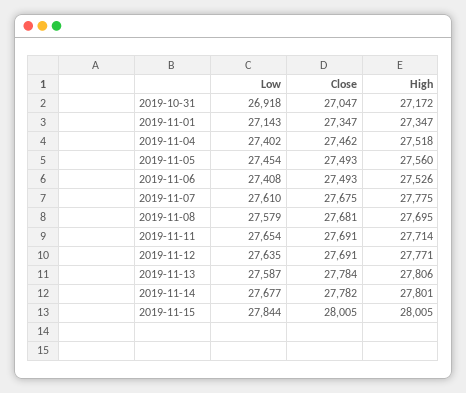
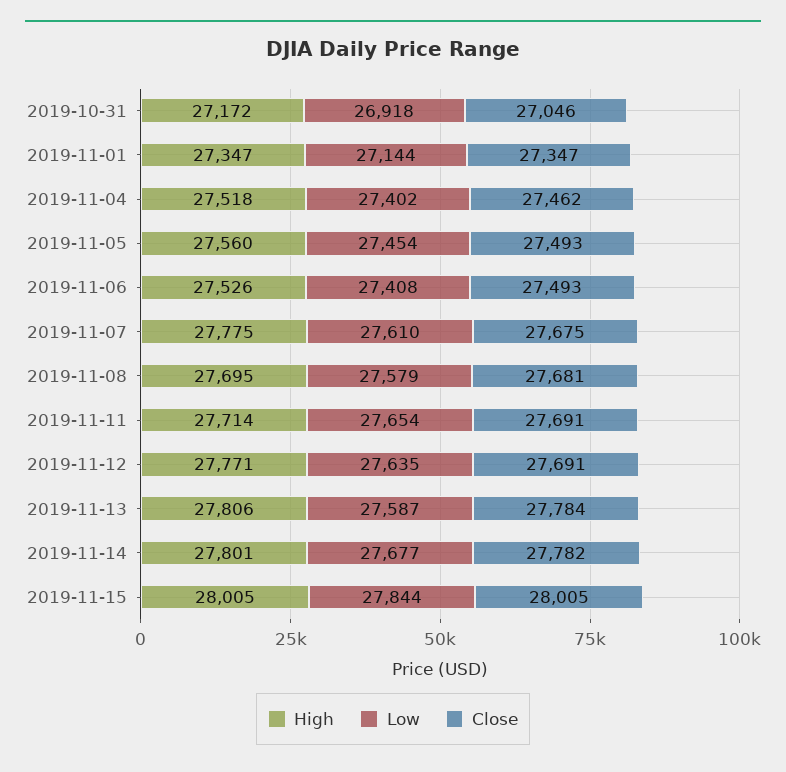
Close, 2019-10-31: 27047 -> 27046
Low, 2019-11-01: 27143 -> 27144

